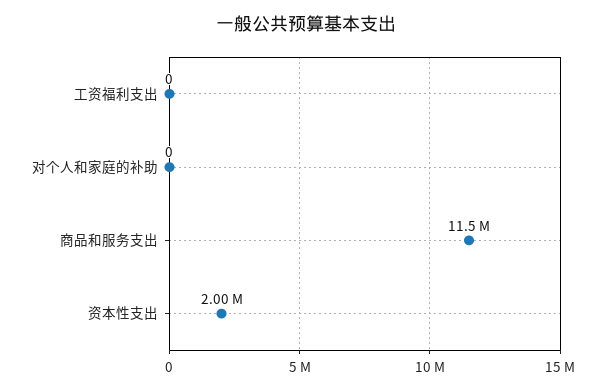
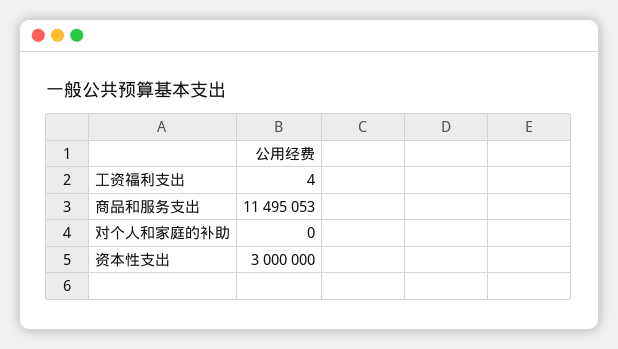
工资福利支出: 0 -> 4
资本性支出: 2000000 -> 3000000

